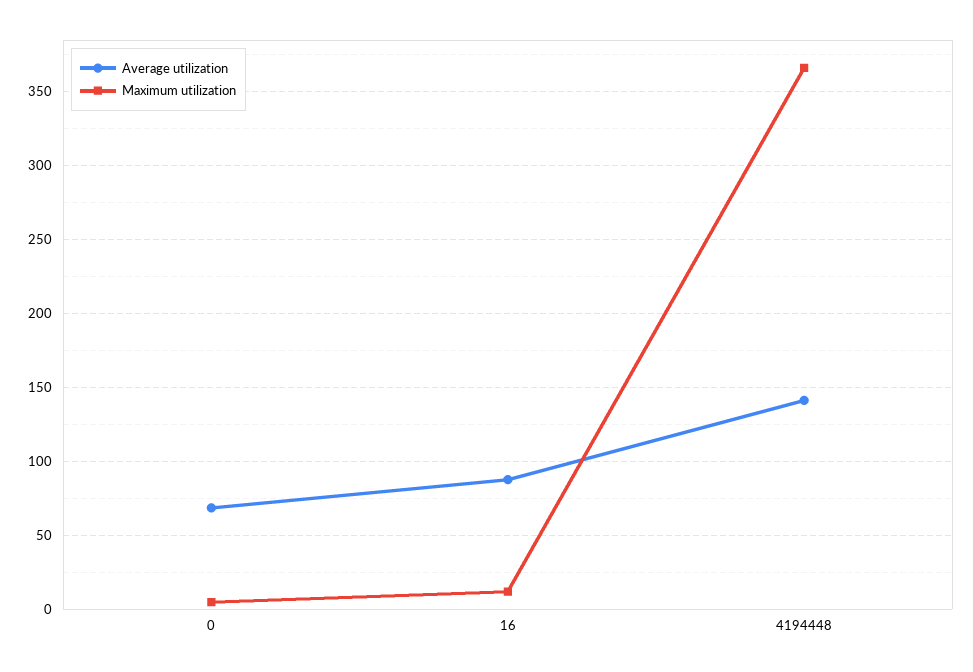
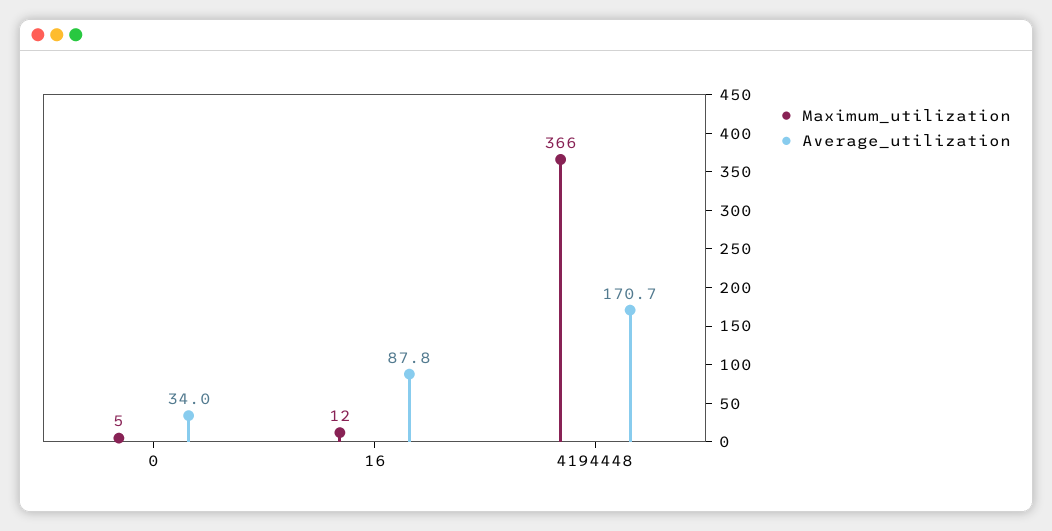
Average utilization, 0: 70 -> 34
Average utilization, 4194448: 140 -> 170.7

